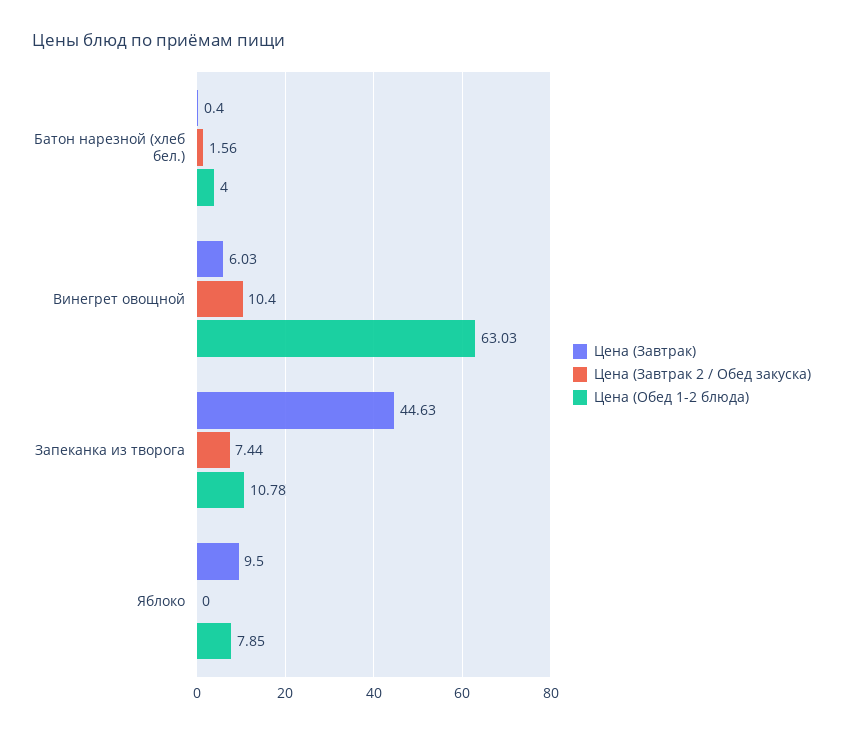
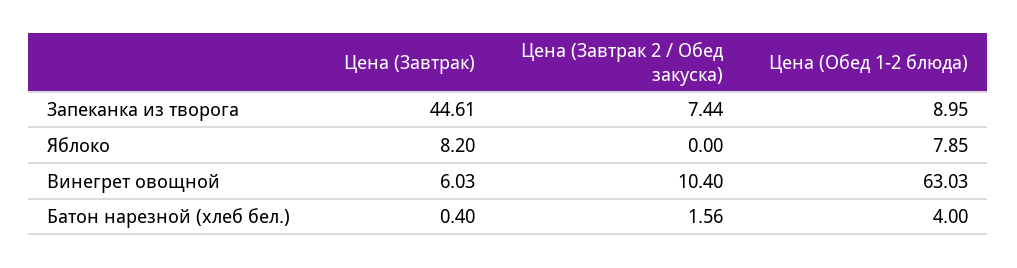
Цена (Завтрак), Запеканка из творога: 44.63 -> 44.61
Цена (Обед 1-2 блюда), Запеканка из творога: 10.78 -> 8.95
Цена (Завтрак), Яблоко: 9.5 -> 8.2

